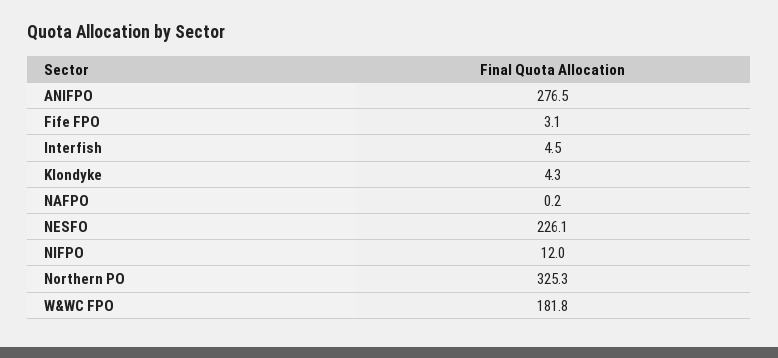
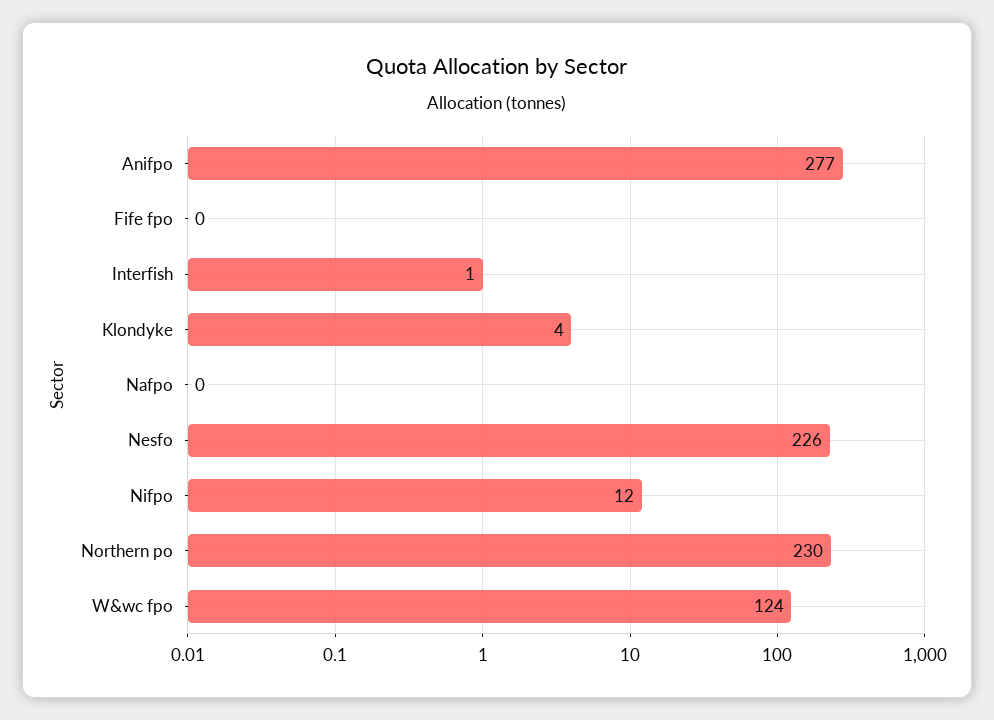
Fife FPO: 3.1 -> 0
Interfish: 4.5 -> 1
Northern PO: 325.3 -> 230
W&WC FPO: 181.8 -> 124

